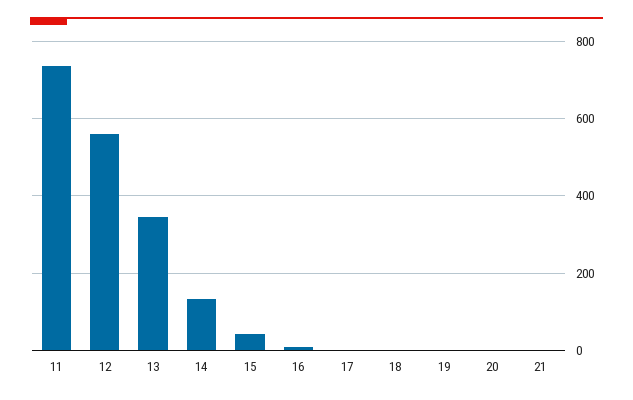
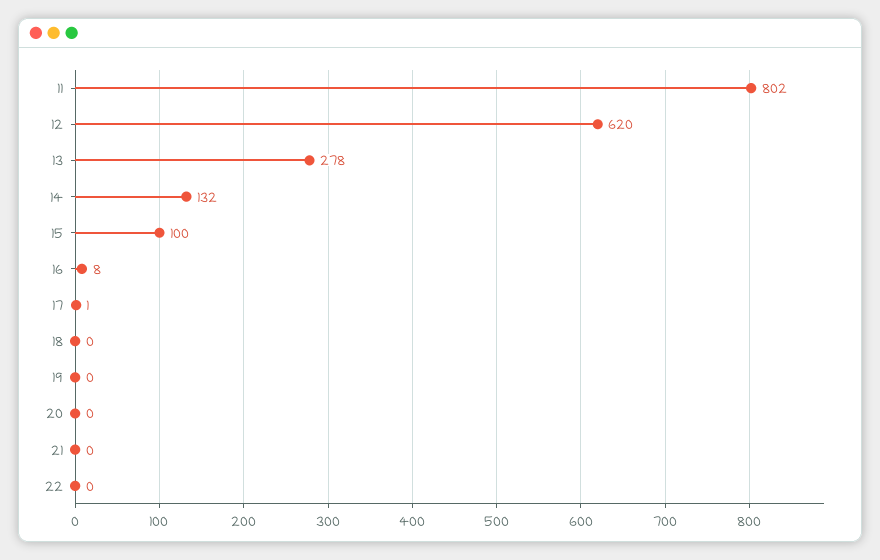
11: 740 -> 802
12: 560 -> 620
13: 340 -> 278
15: 40 -> 100
22: none -> 0

